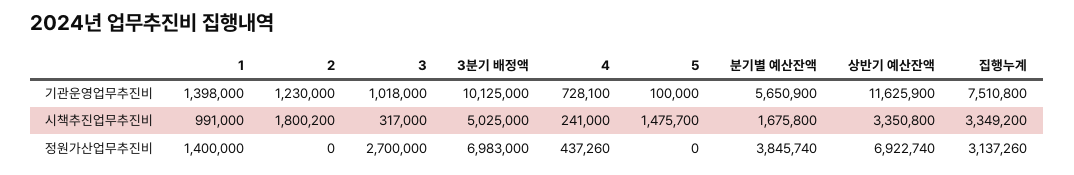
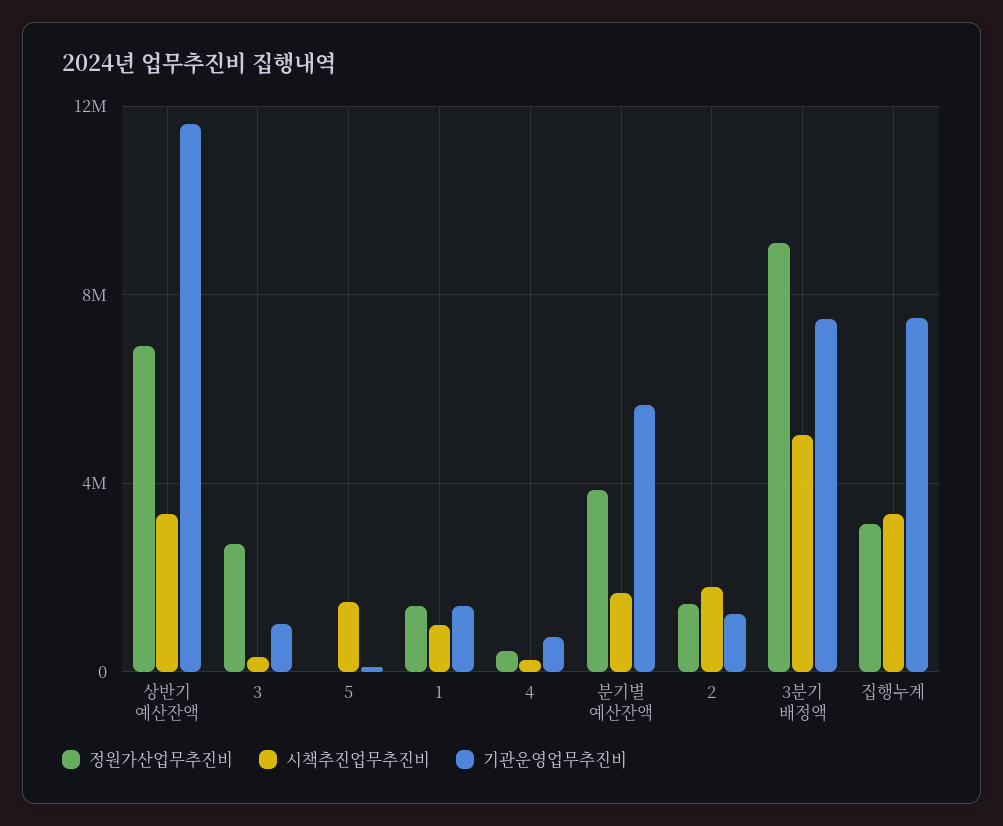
기관운영업무추진비, 3분기 배정액: 10125000 -> 7500000
정원가산업무추진비, 2: 0 -> 1500000
정원가산업무추진비, 3분기 배정액: 6983000 -> 9000000

